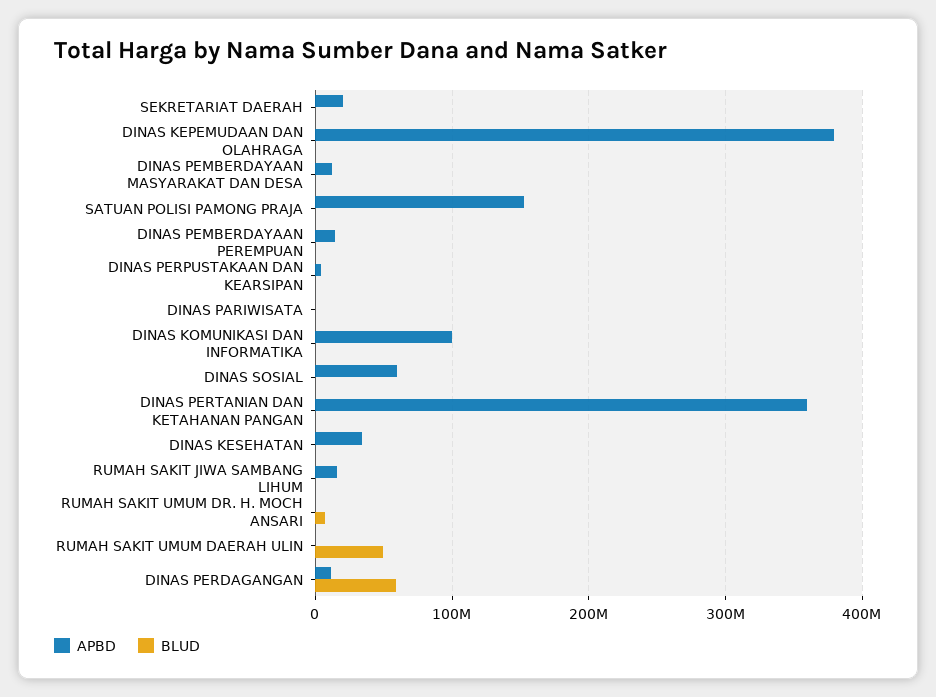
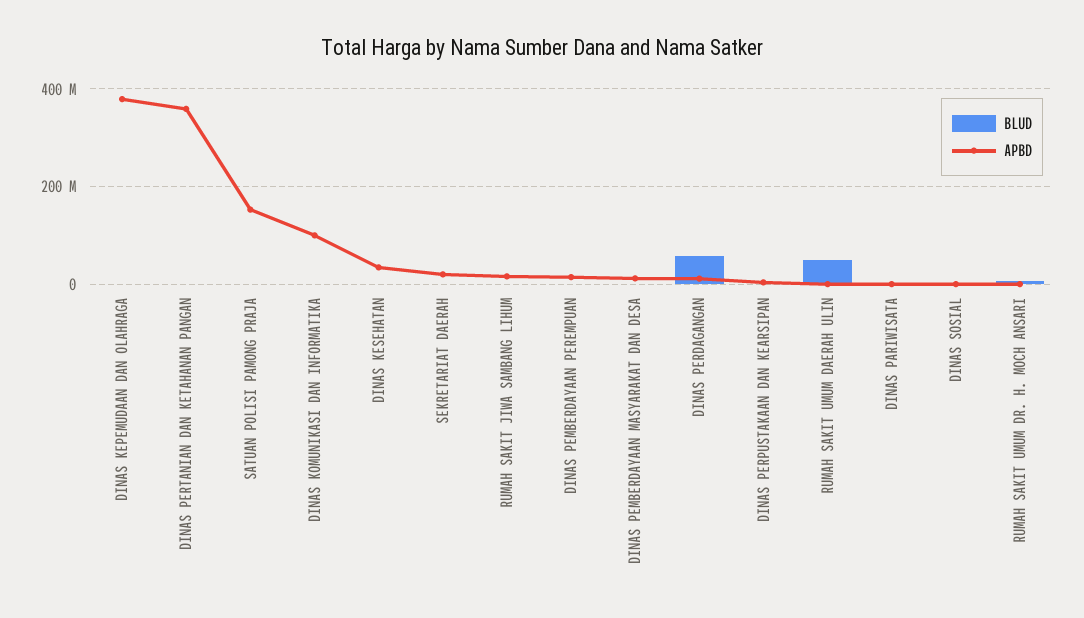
APBD, DINAS SOSIAL: 60000000 -> 0

